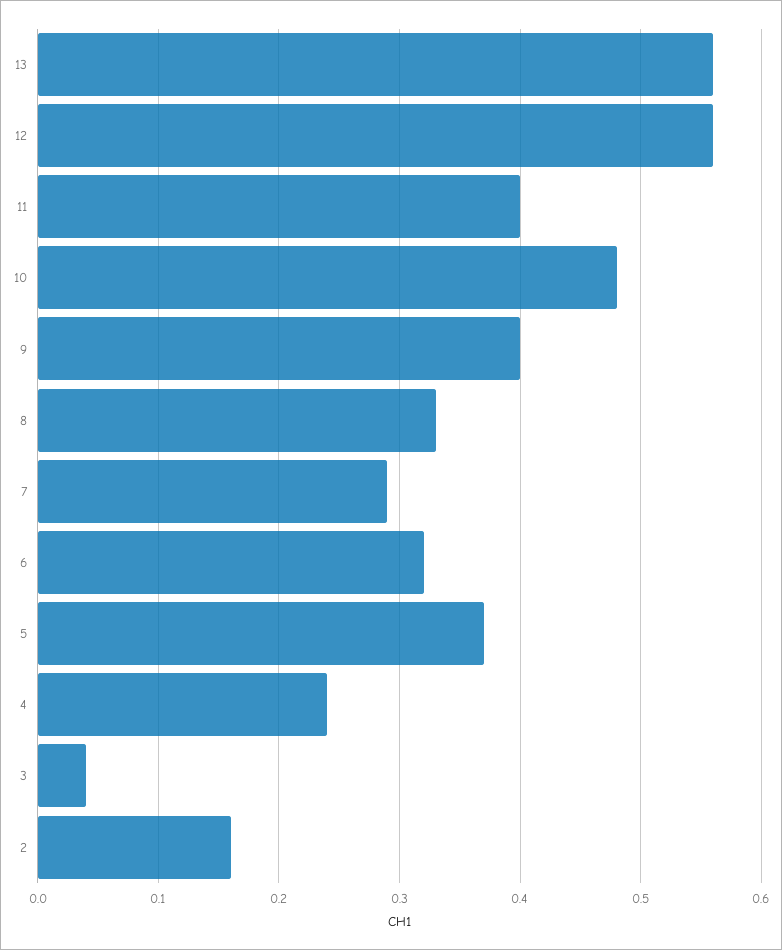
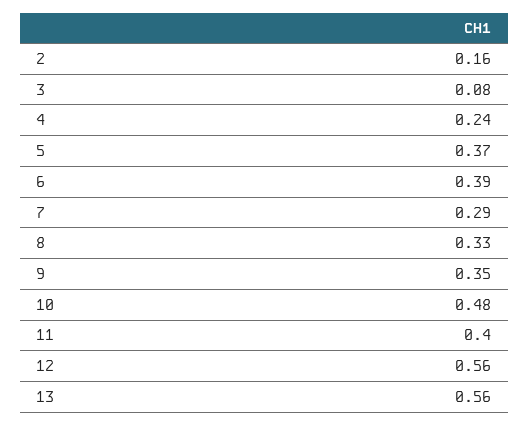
9: 0.4 -> 0.35
6: 0.32 -> 0.39
3: 0.04 -> 0.08

